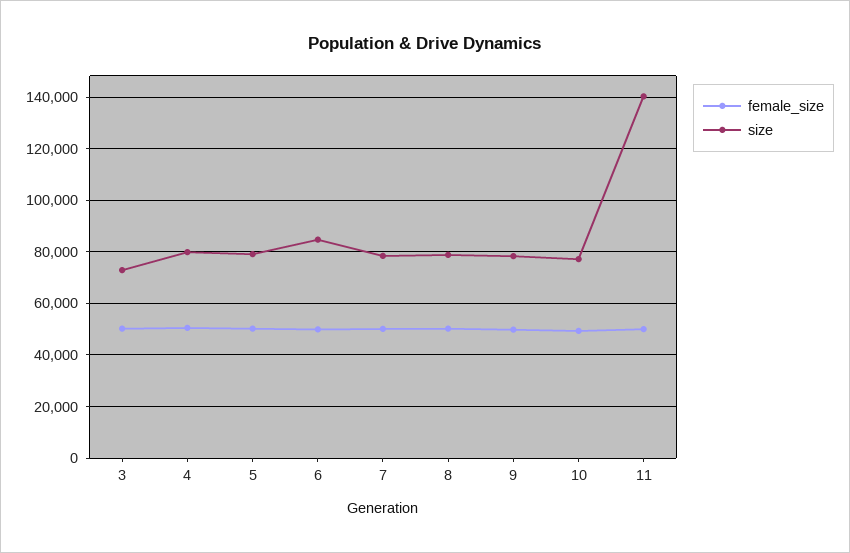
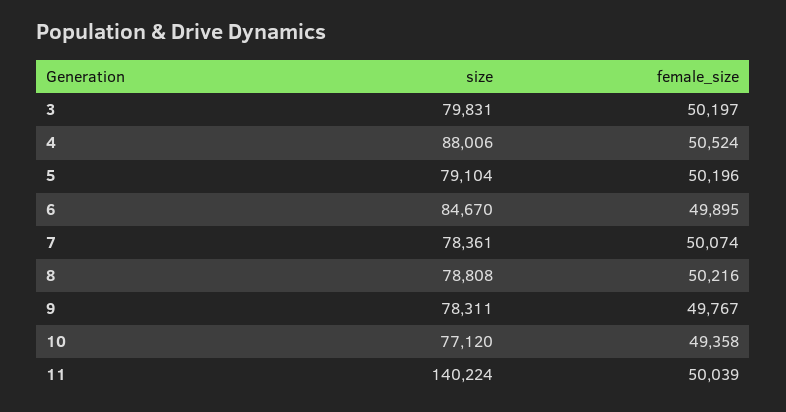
size, 3: 72500 -> 79831
size, 4: 80000 -> 88006

